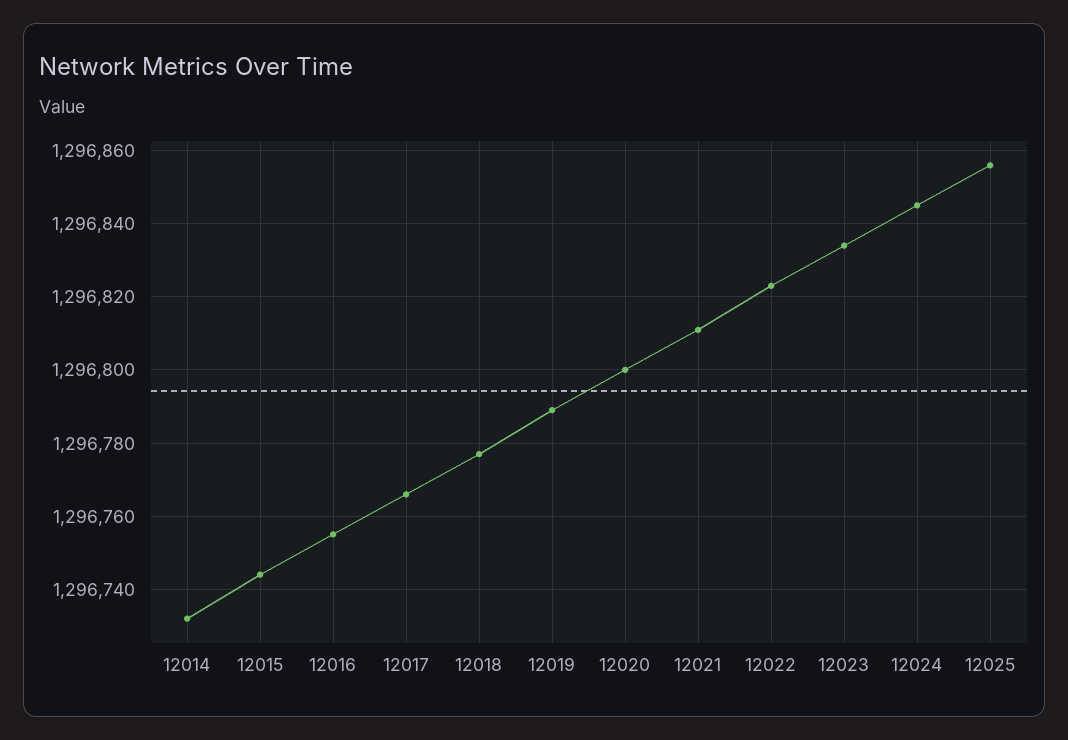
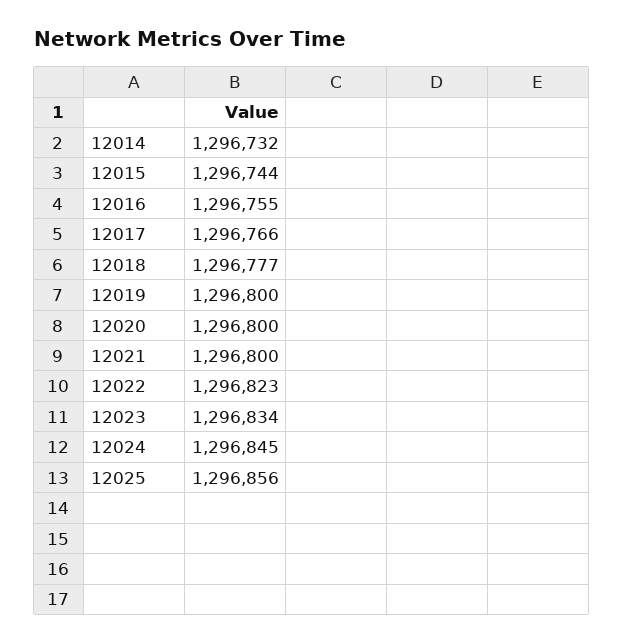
12019: 1296790 -> 1296800
12021: 1296810 -> 1296800

